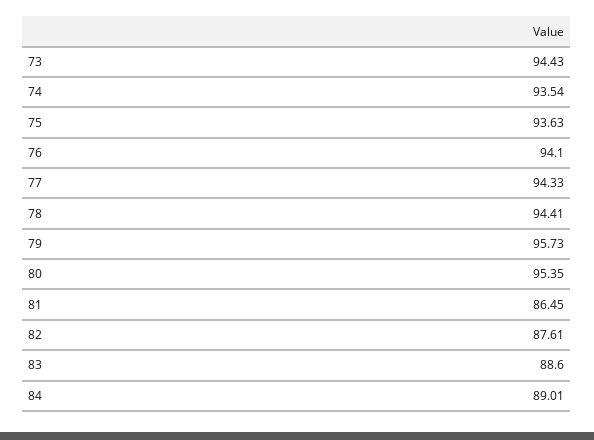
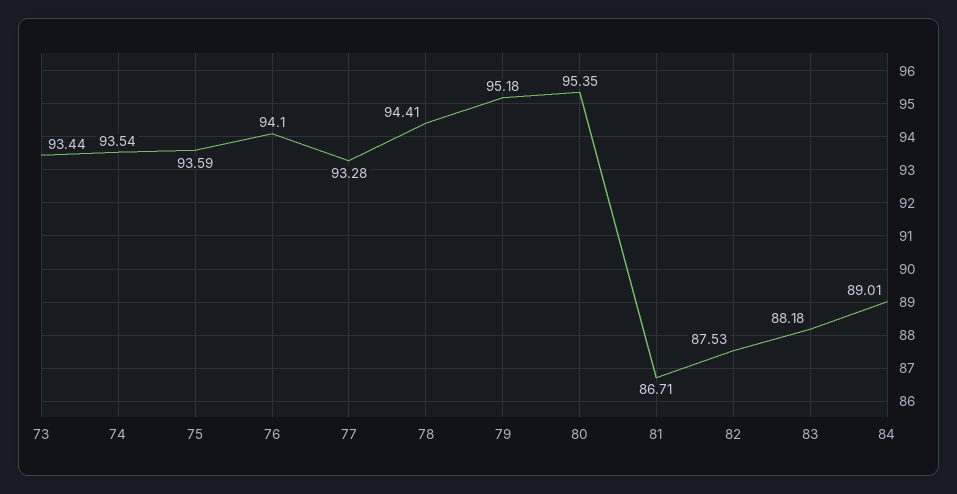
73: 94.43 -> 93.44
75: 93.63 -> 93.59
77: 94.33 -> 93.28
79: 95.73 -> 95.18
81: 86.45 -> 86.71
82: 87.61 -> 87.53
83: 88.6 -> 88.18

